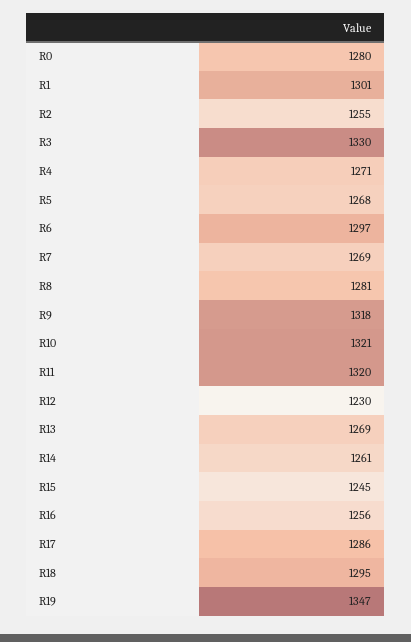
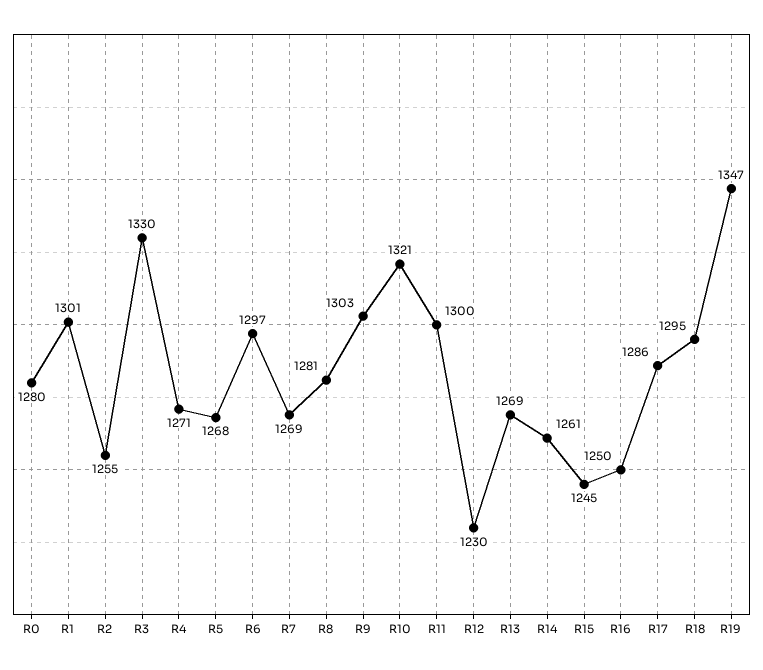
R9: 1318 -> 1303
R11: 1320 -> 1300
R16: 1256 -> 1250

